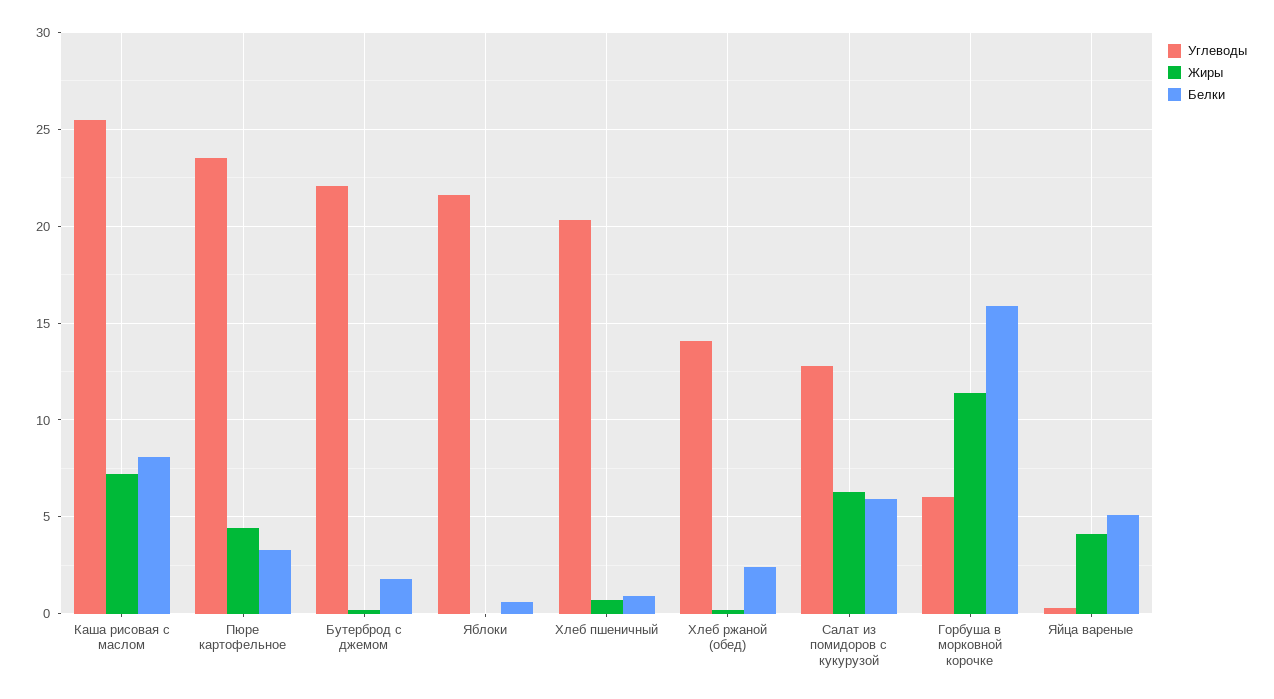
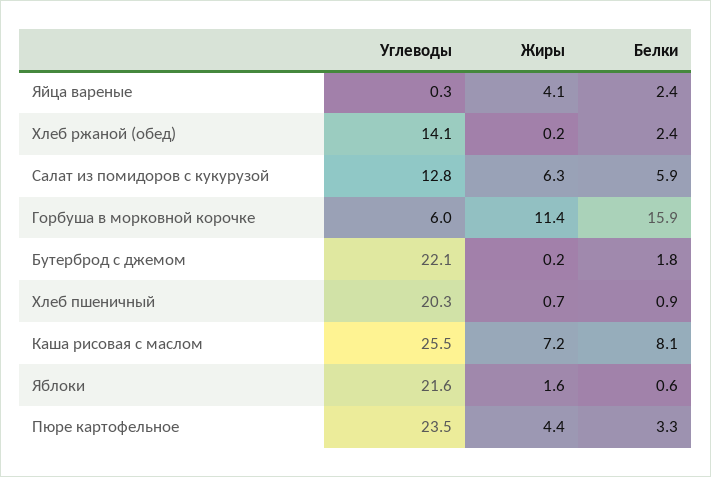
Жиры, Яблоки: 0 -> 1.6
Белки, Яйца вареные: 5 -> 2.4

